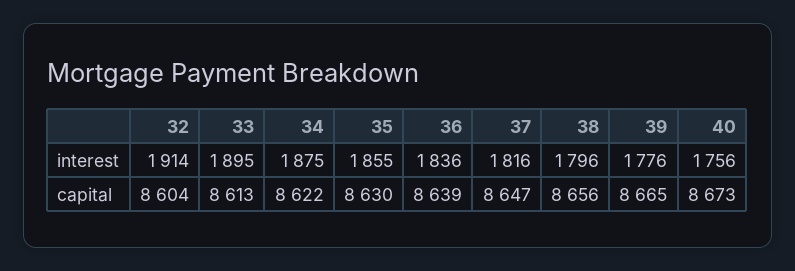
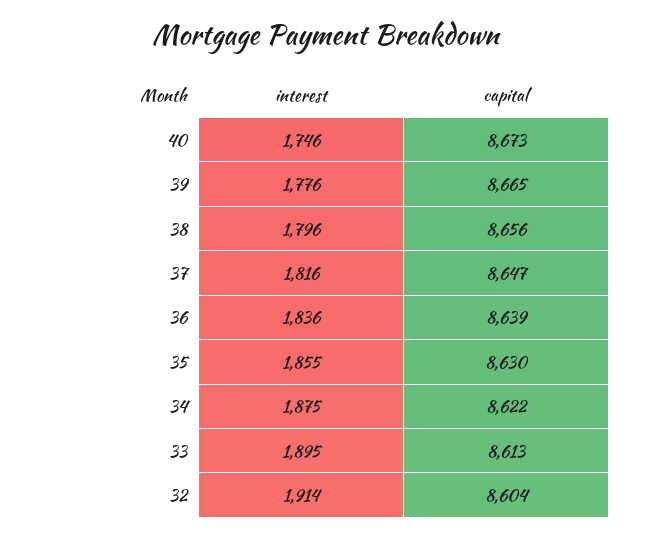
40, interest: 1756 -> 1746

